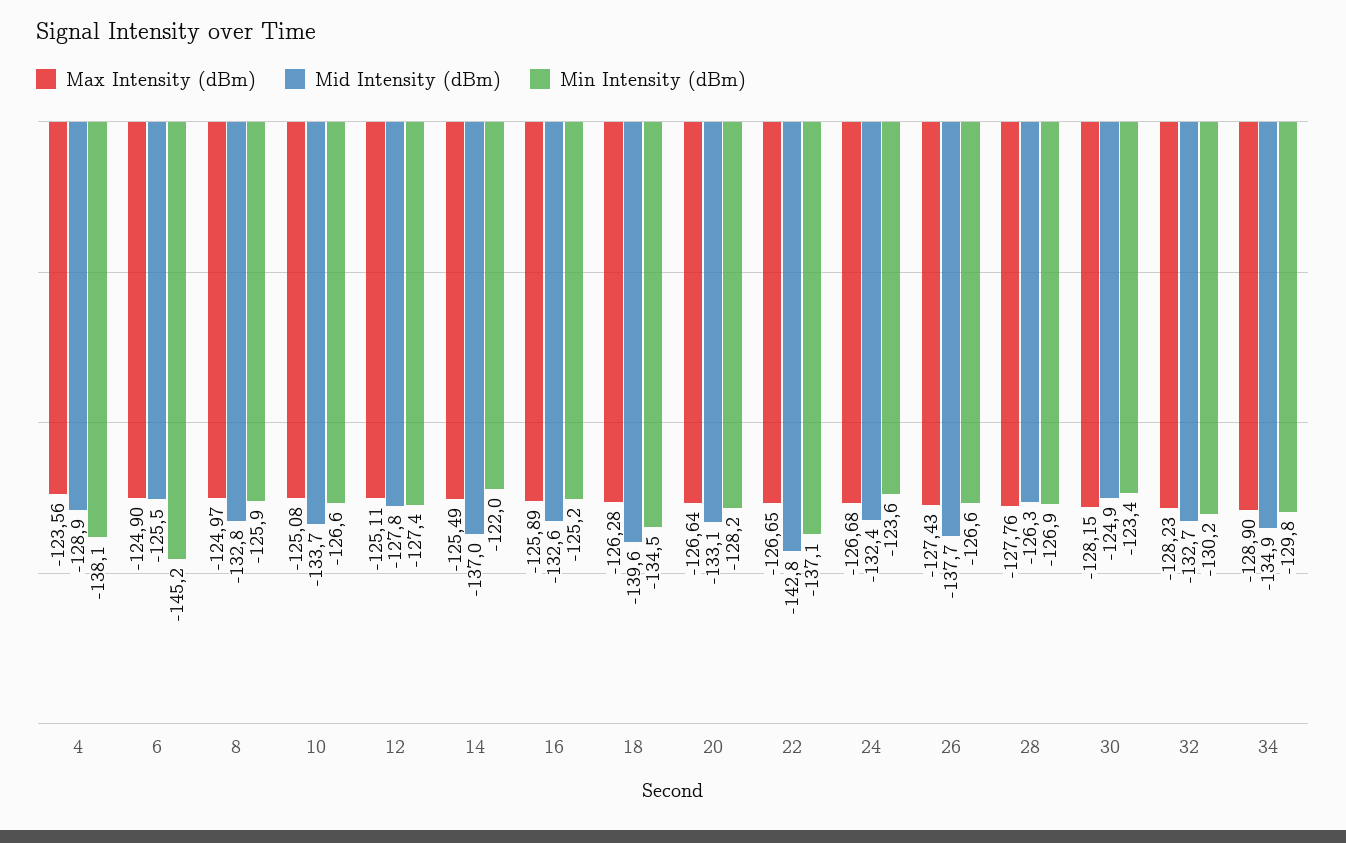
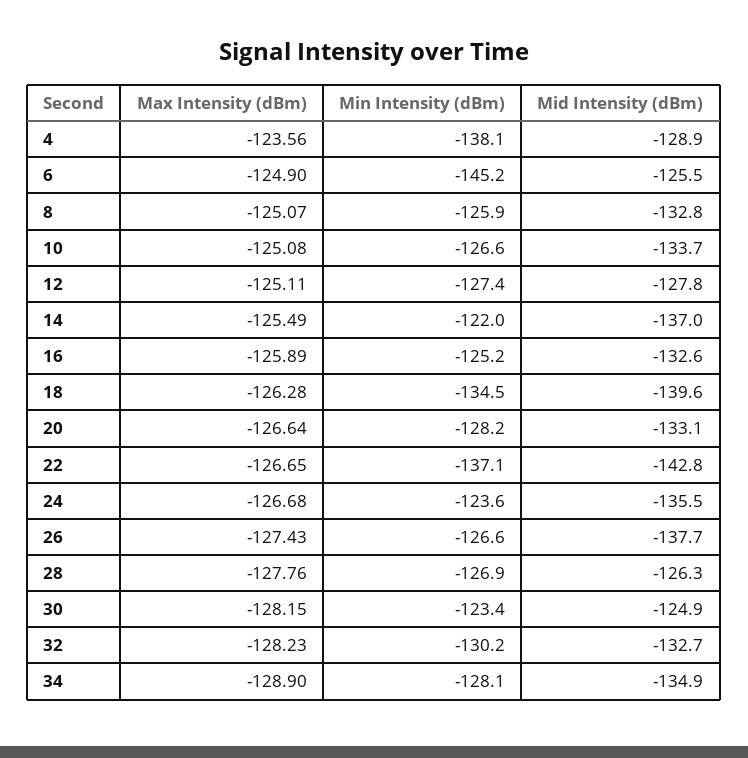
Max Intensity (dBm), 8: -124.97 -> -125.07
Mid Intensity (dBm), 24: -132.4 -> -135.5
Min Intensity (dBm), 34: -129.8 -> -128.1

